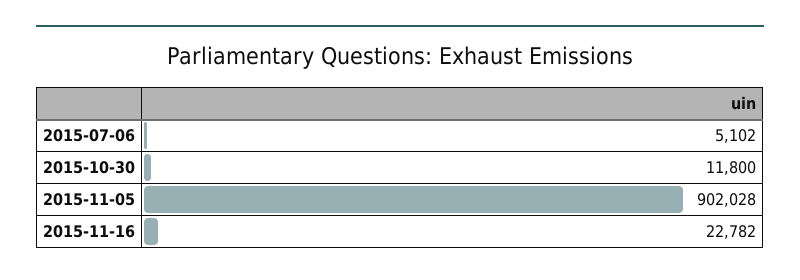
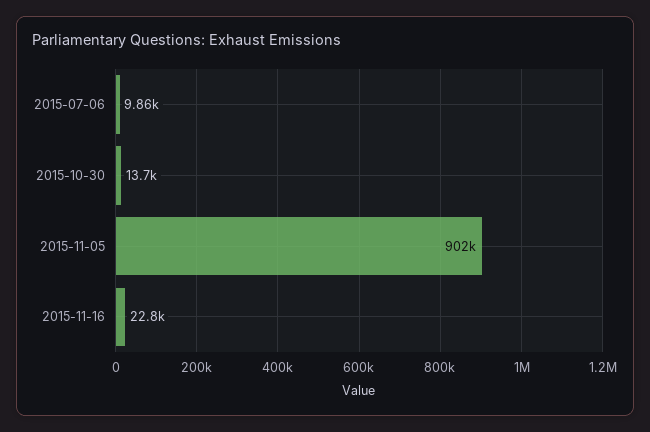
2015-07-06: 5102 -> 9860
2015-10-30: 11800 -> 13700

